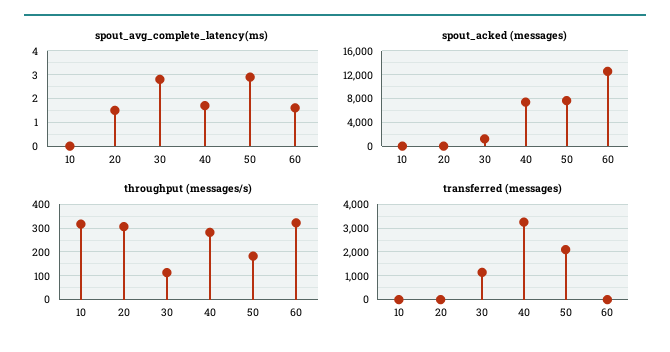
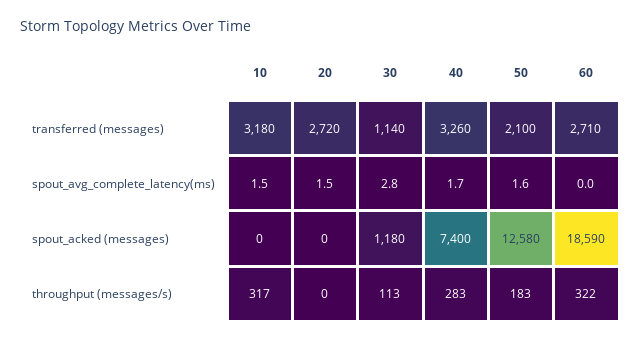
spout_avg_complete_latency(ms), 10: 0 -> 1.5
spout_avg_complete_latency(ms), 50: 3 -> 1.6
spout_avg_complete_latency(ms), 60: 1.5 -> 0
spout_acked (messages), 50: 8000 -> 12580
spout_acked (messages), 60: 12000 -> 18590
throughput (messages/s), 20: 300 -> 0
transferred (messages), 10: 0 -> 3180
transferred (messages), 20: 0 -> 2720
transferred (messages), 60: 0 -> 2710

